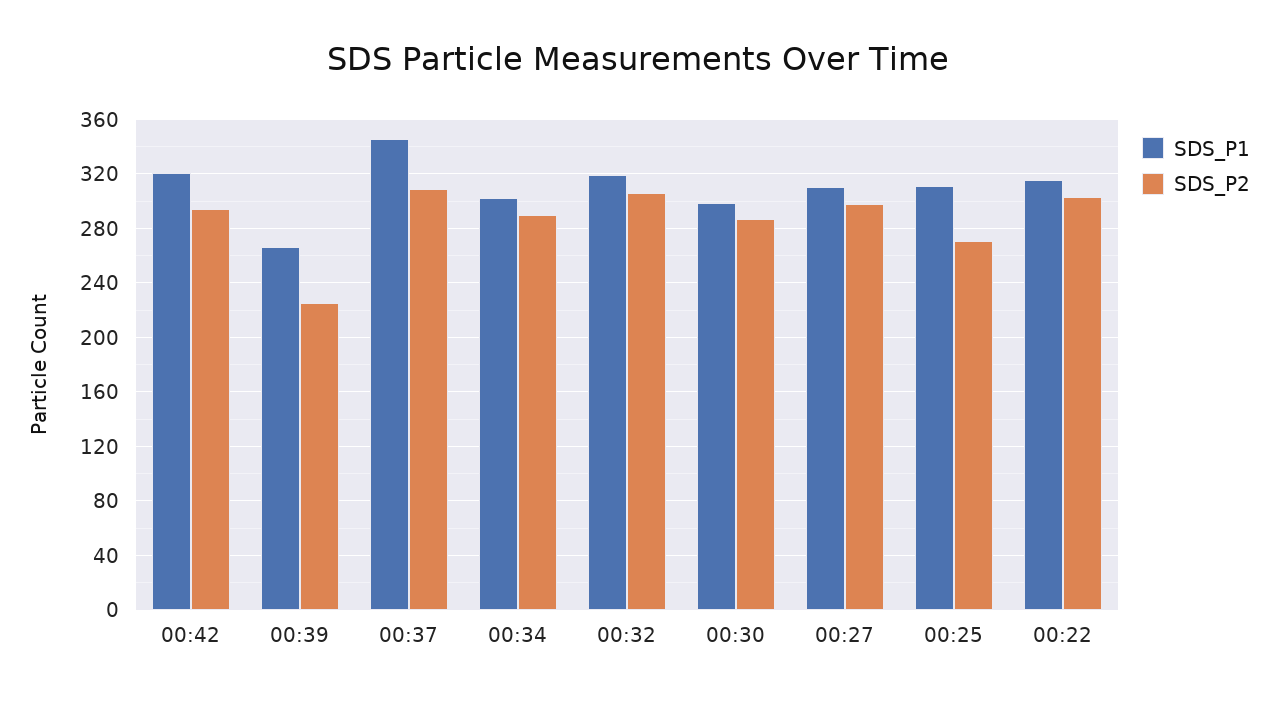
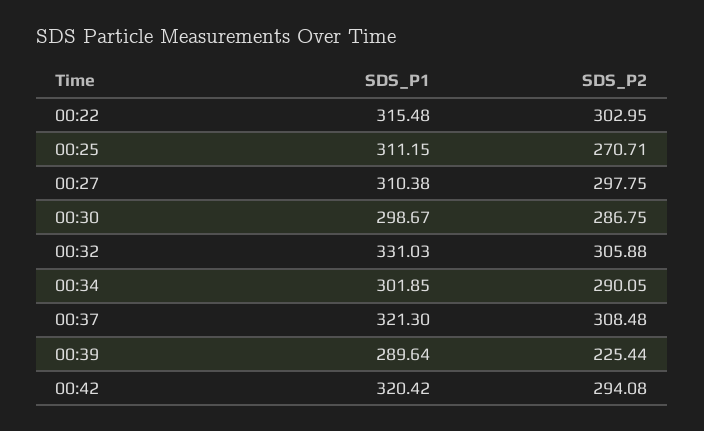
SDS_P1, 00:39: 265 -> 289.64
SDS_P1, 00:37: 345 -> 321.3
SDS_P1, 00:32: 320 -> 331.03

